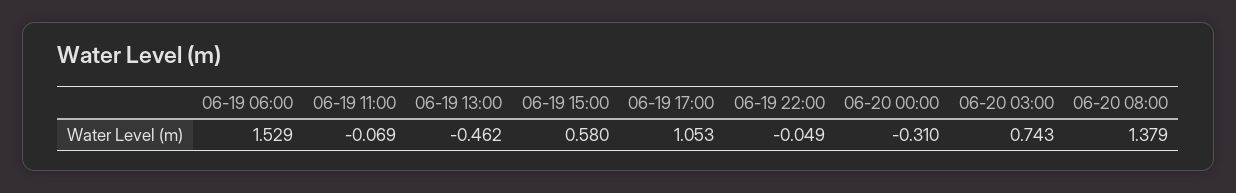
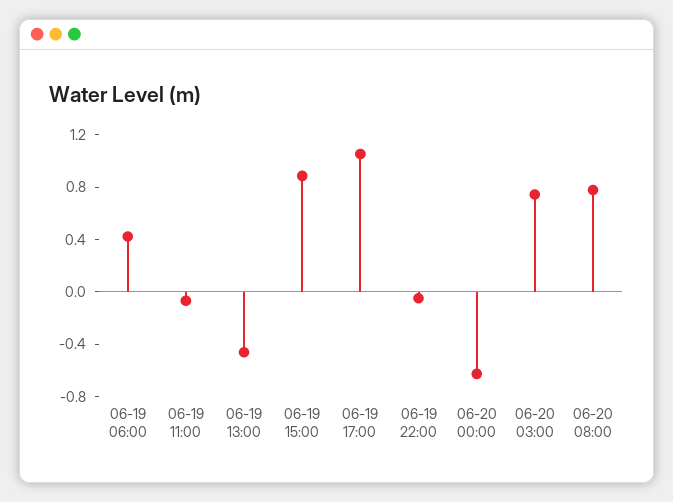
06-19 06:00: 1.529 -> 0.4
06-19 15:00: 0.58 -> 0.9
06-20 00:00: -0.31 -> -0.6
06-20 08:00: 1.379 -> 0.8

